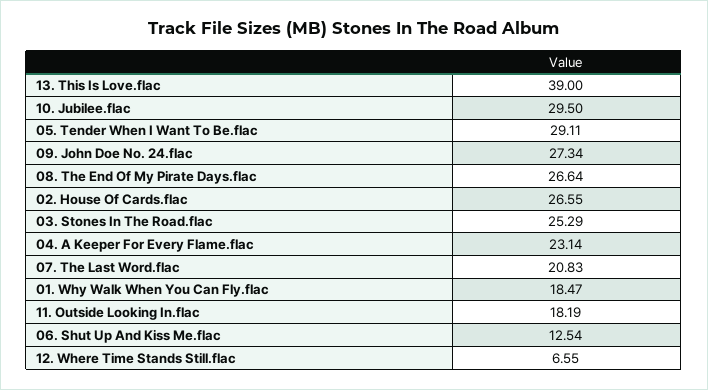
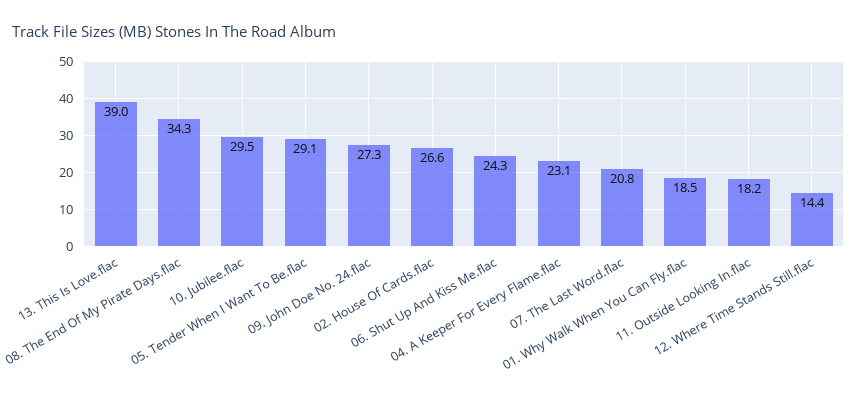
08. The End Of My Pirate Days.flac: 26.64 -> 34.3
03. Stones In The Road.flac: 25.29 -> none
06. Shut Up And Kiss Me.flac: 12.54 -> 24.3
12. Where Time Stands Still.flac: 6.55 -> 14.4

